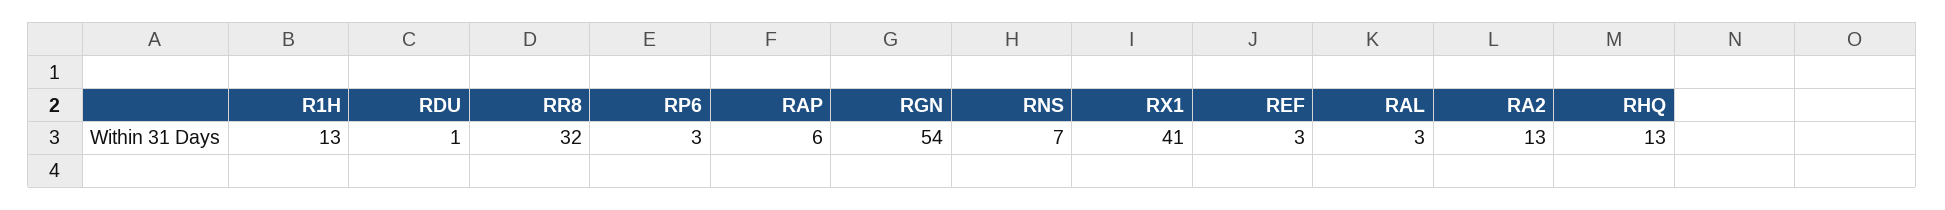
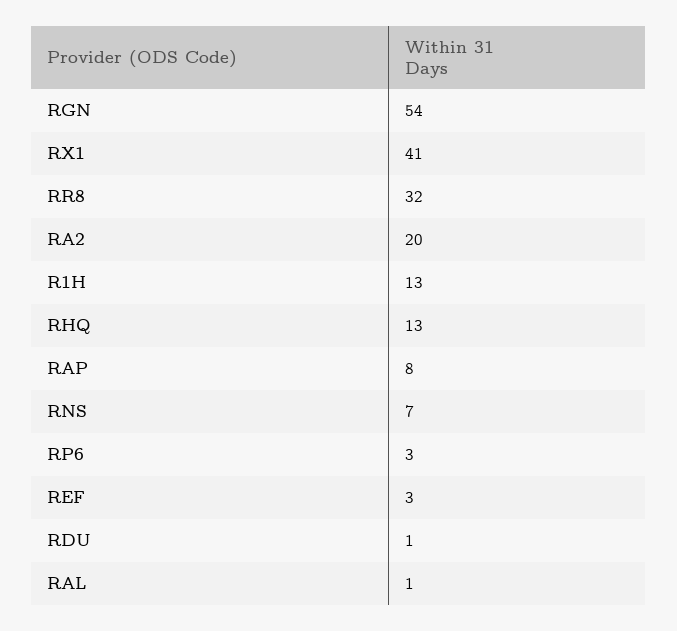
RAP: 6 -> 8
RAL: 3 -> 1
RA2: 13 -> 20

